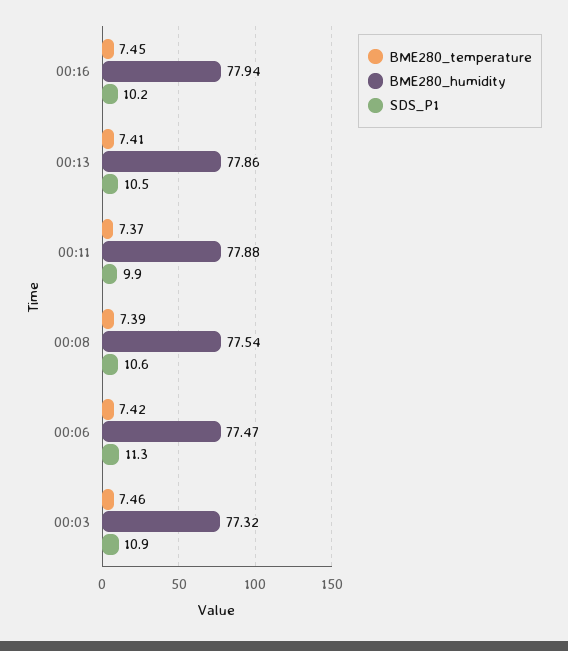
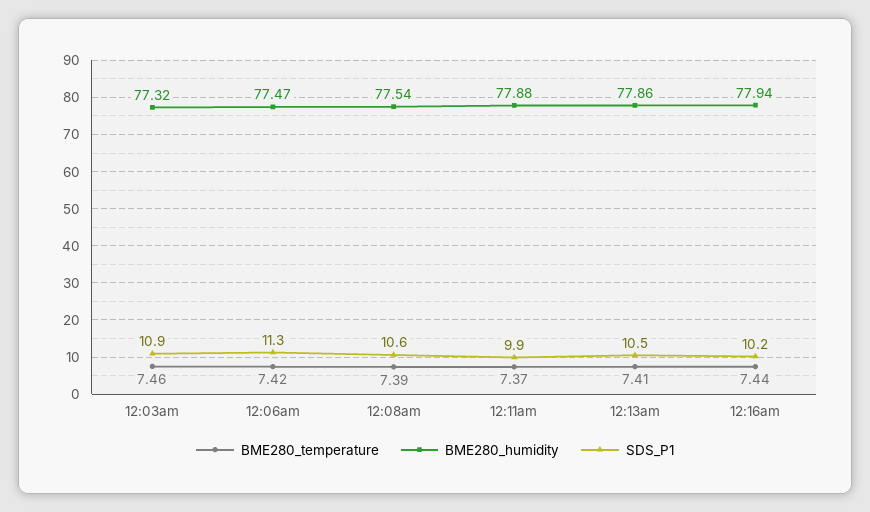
BME280_temperature, 00:16: 7.45 -> 7.44

